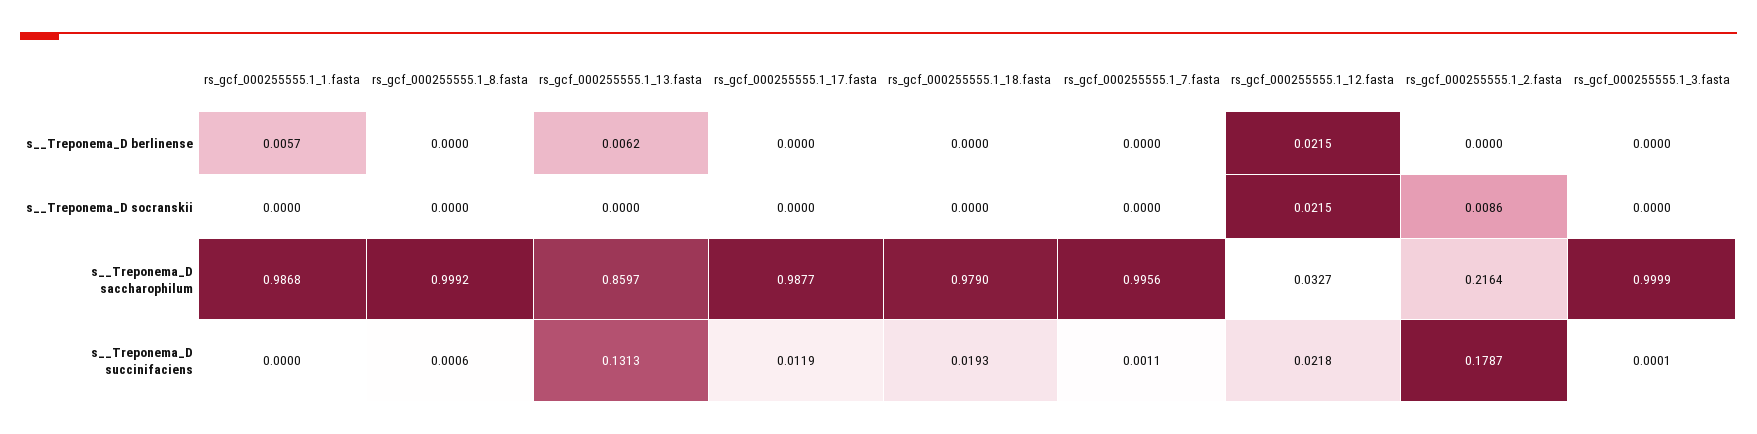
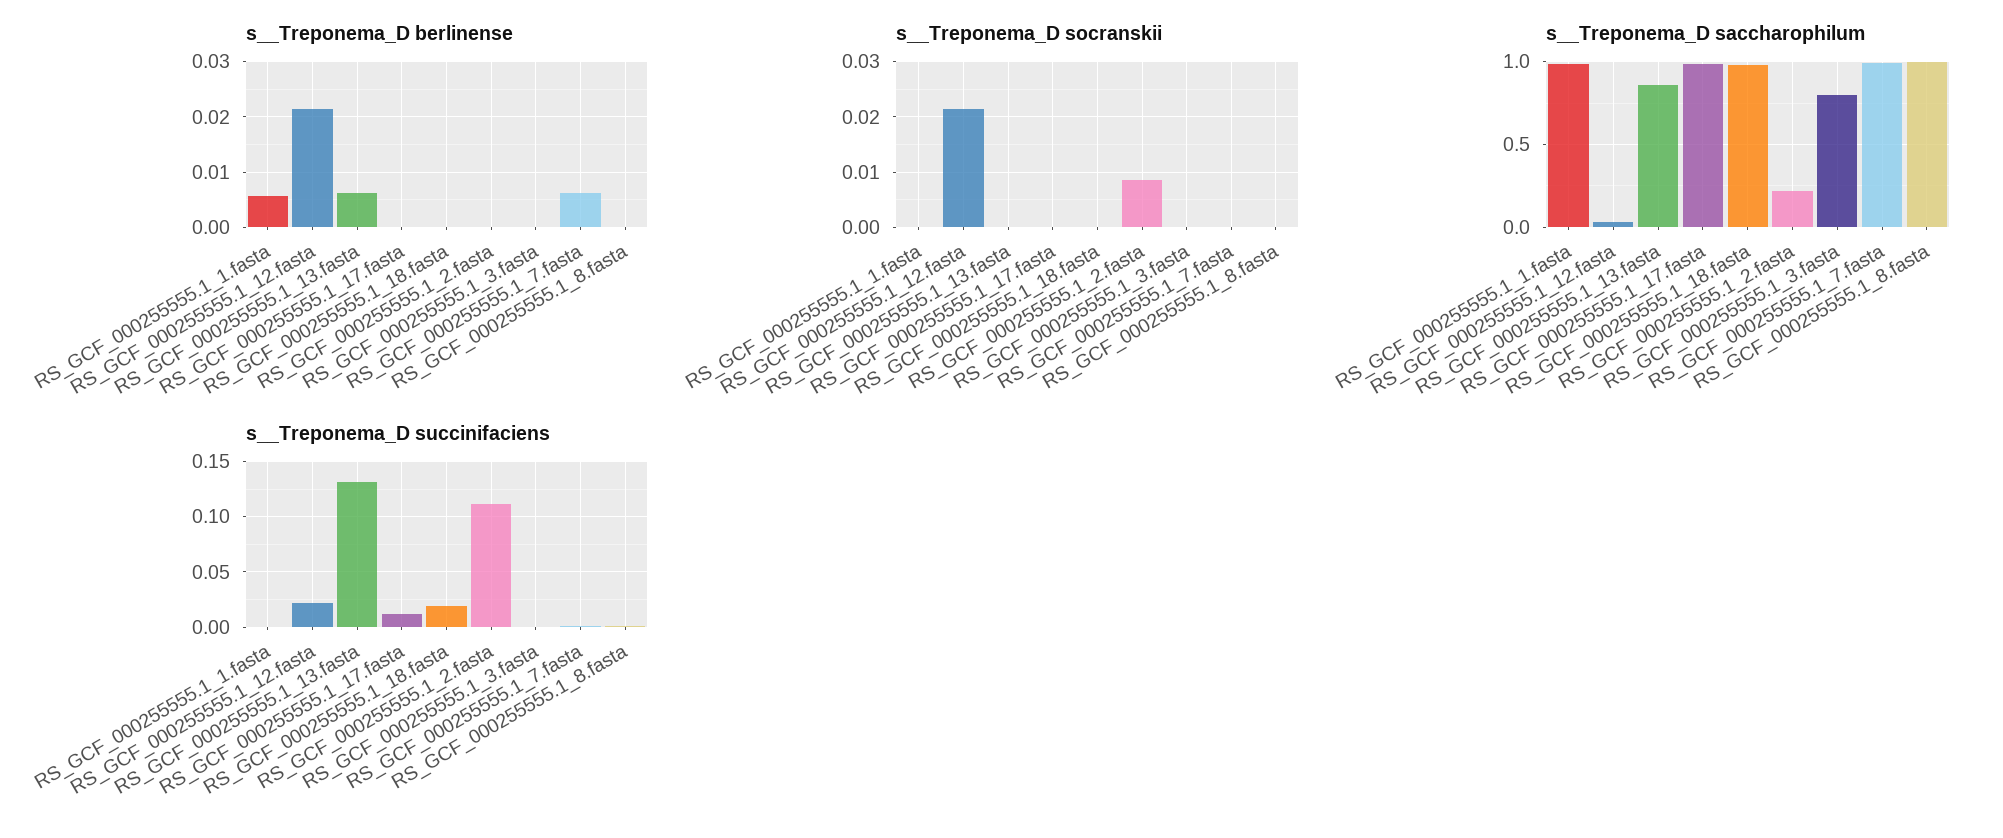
s__Treponema_D berlinense, rs_gcf_000255555.1_7.fasta: 0 -> 0.006
s__Treponema_D saccharophilum, rs_gcf_000255555.1_3.fasta: 0.9999 -> 0.8
s__Treponema_D succinifaciens, rs_gcf_000255555.1_2.fasta: 0.1787 -> 0.11

